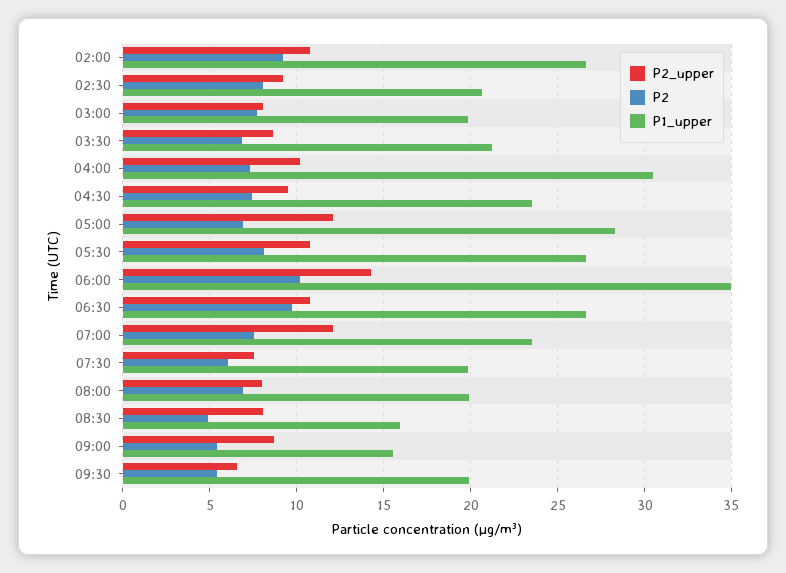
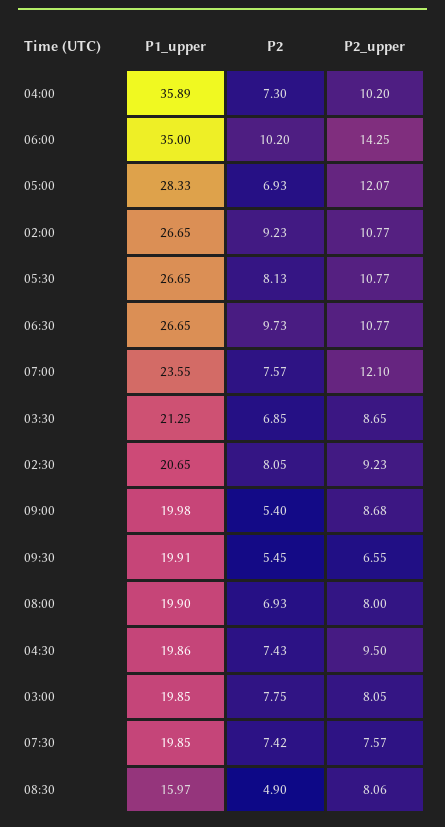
P1_upper, 04:00: 30.5 -> 35.89
P1_upper, 04:30: 23.5 -> 19.86
P2, 07:30: 6 -> 7.42
P1_upper, 09:00: 15.5 -> 19.98

